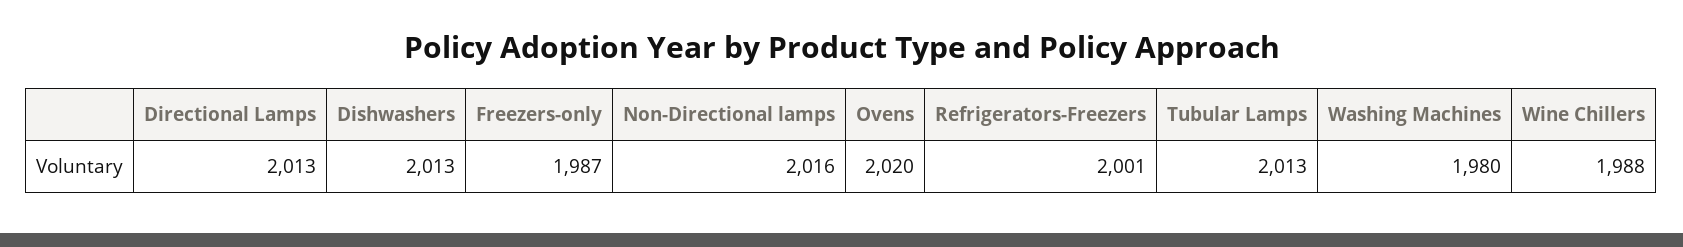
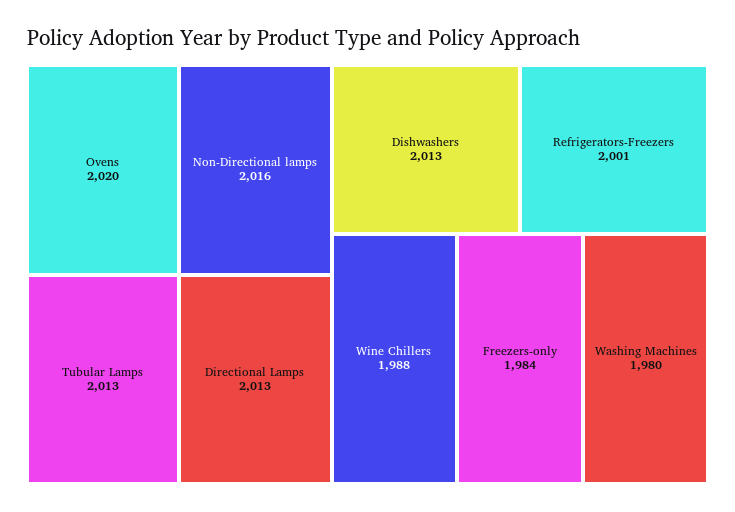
Freezers-only: 1987 -> 1984

